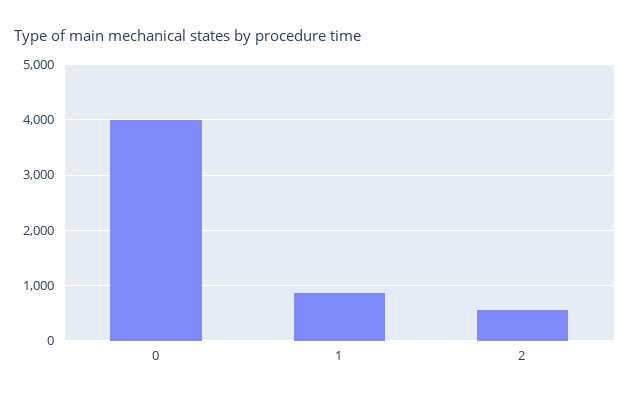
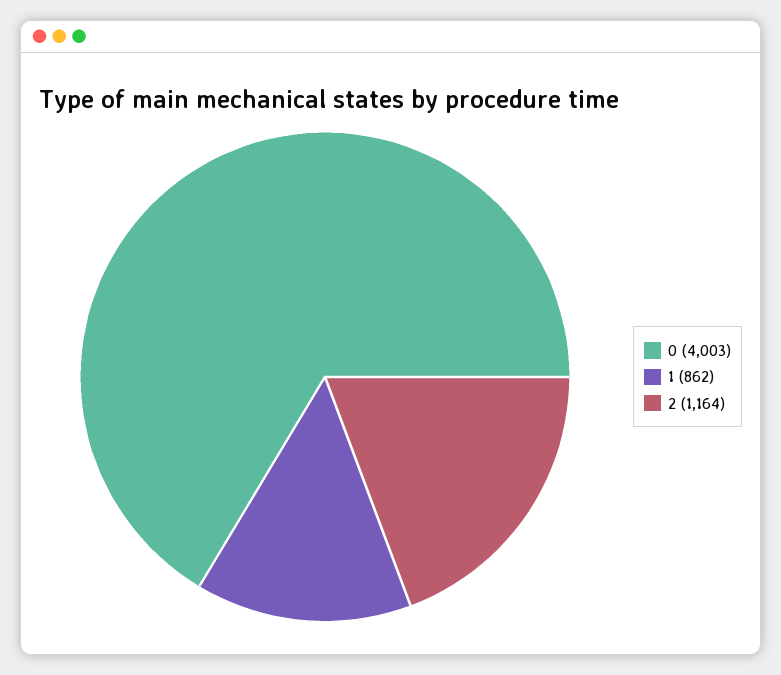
2: 600 -> 1164

